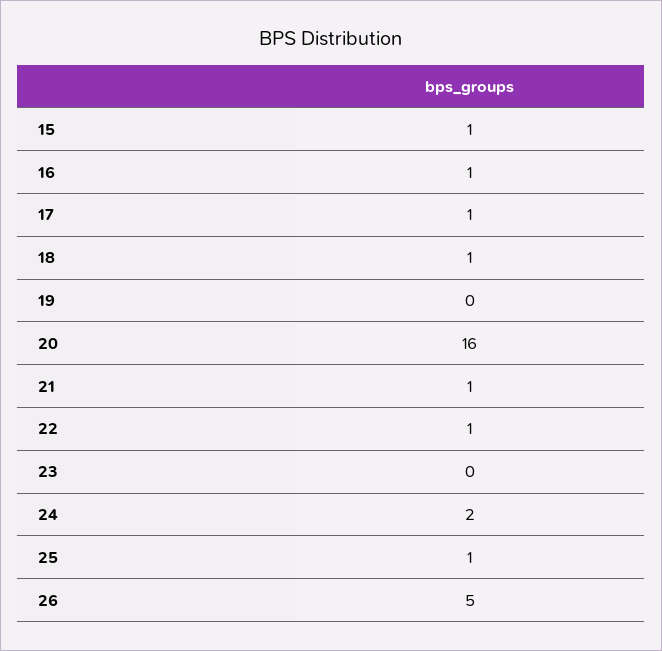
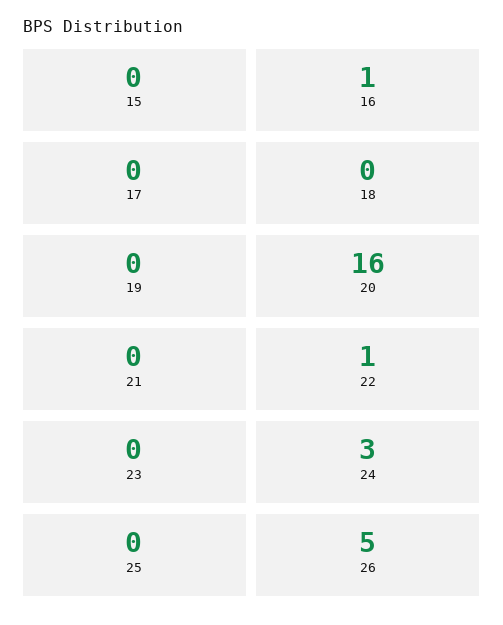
15: 1 -> 0
17: 1 -> 0
18: 1 -> 0
21: 1 -> 0
24: 2 -> 3
25: 1 -> 0

